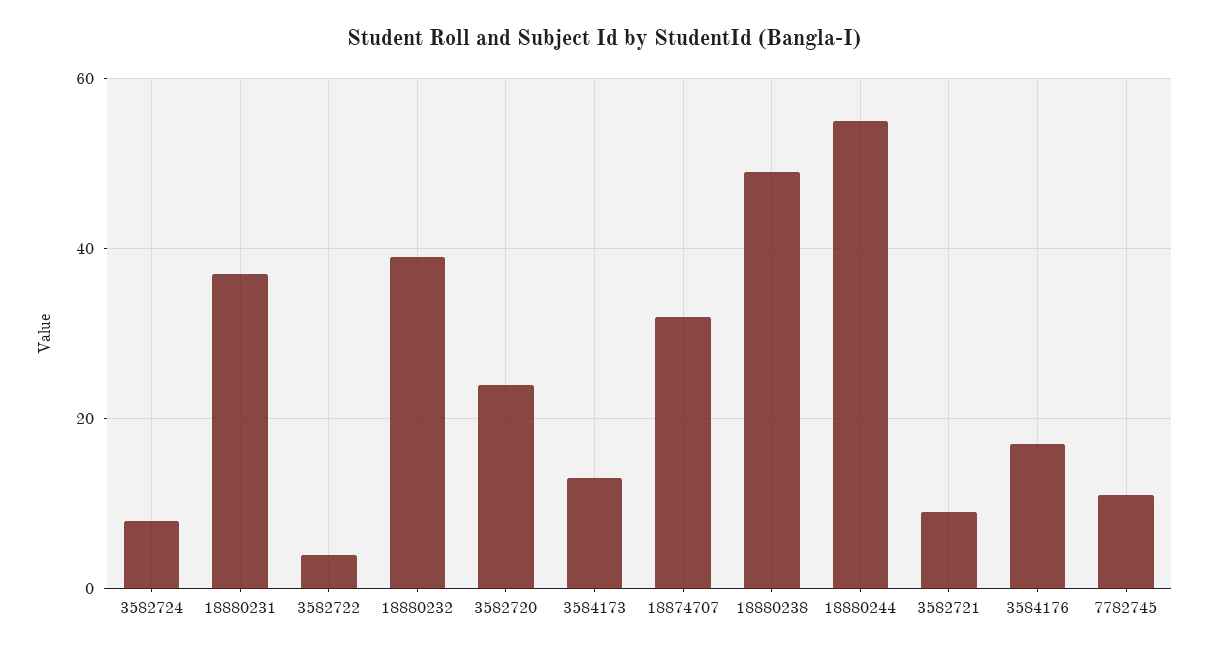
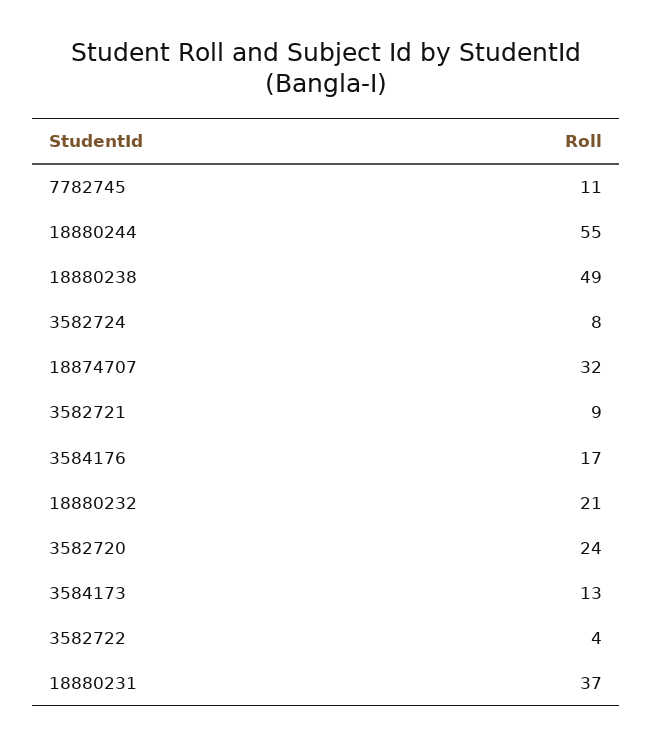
18880232: 40 -> 21

